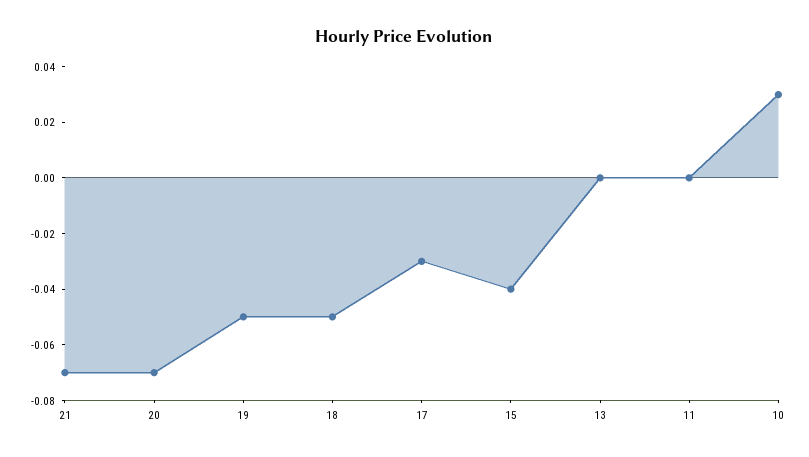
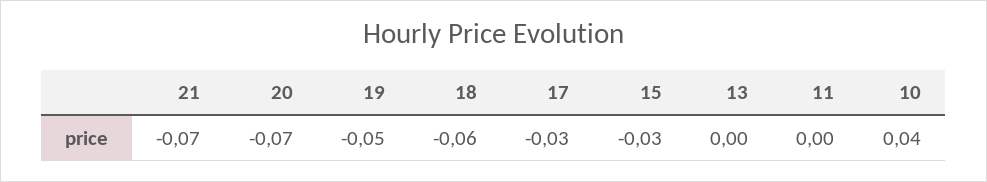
18: -0.05 -> -0.06
15: -0.04 -> -0.03
10: 0.03 -> 0.04

